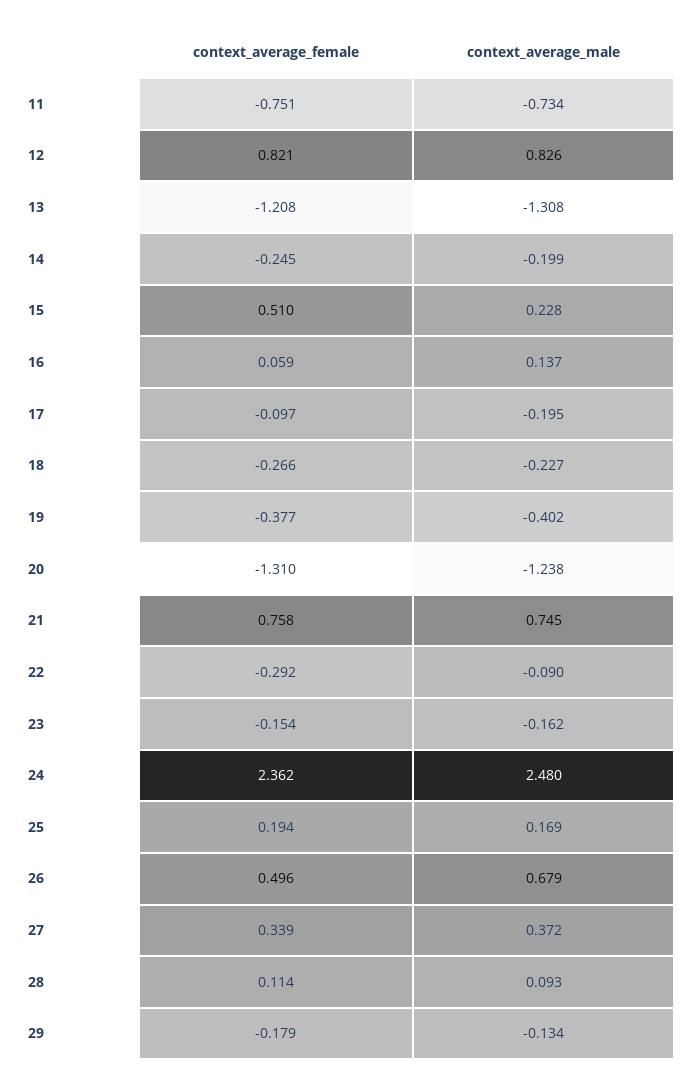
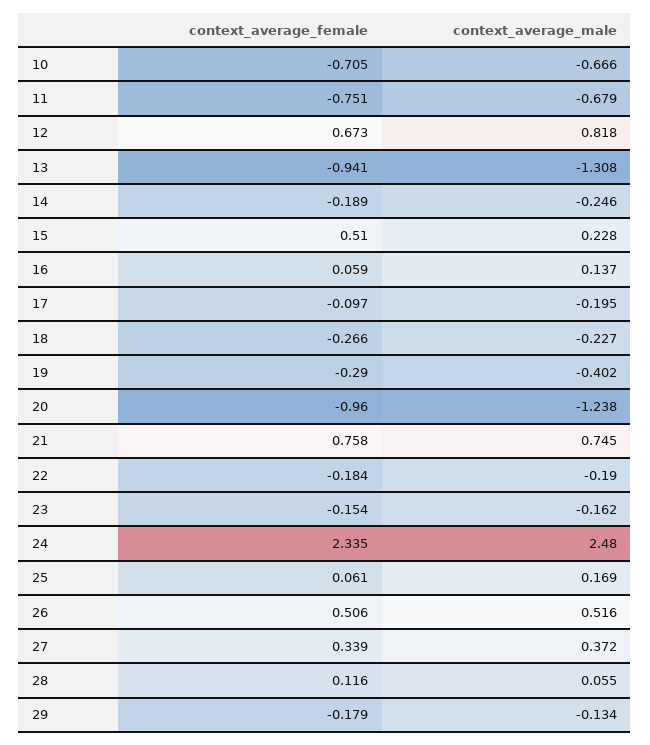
context_average_male, 11: -0.734 -> -0.679
context_average_female, 12: 0.821 -> 0.673
context_average_male, 12: 0.826 -> 0.818
context_average_female, 13: -1.208 -> -0.941
context_average_female, 14: -0.245 -> -0.189
context_average_male, 14: -0.199 -> -0.246
context_average_female, 19: -0.377 -> -0.29
context_average_female, 20: -1.31 -> -0.96
context_average_female, 22: -0.292 -> -0.184
context_average_male, 22: -0.09 -> -0.19
context_average_female, 24: 2.362 -> 2.335
context_average_female, 25: 0.194 -> 0.061
context_average_female, 26: 0.496 -> 0.506
context_average_male, 26: 0.679 -> 0.516
context_average_female, 28: 0.114 -> 0.116
context_average_male, 28: 0.093 -> 0.055
context_average_female, 10: none -> -0.705
context_average_male, 10: none -> -0.666

